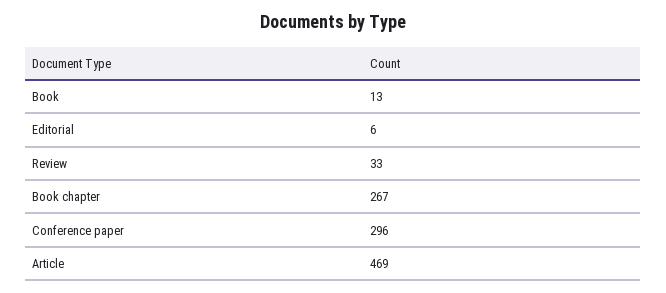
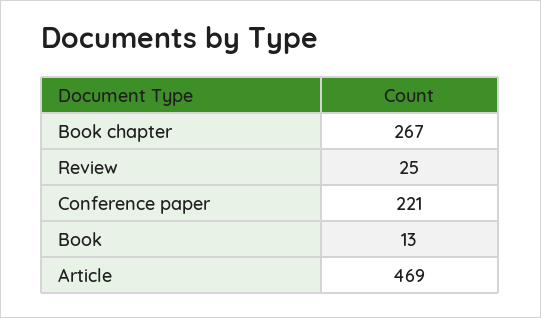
Editorial: 6 -> none
Review: 33 -> 25
Conference paper: 296 -> 221

